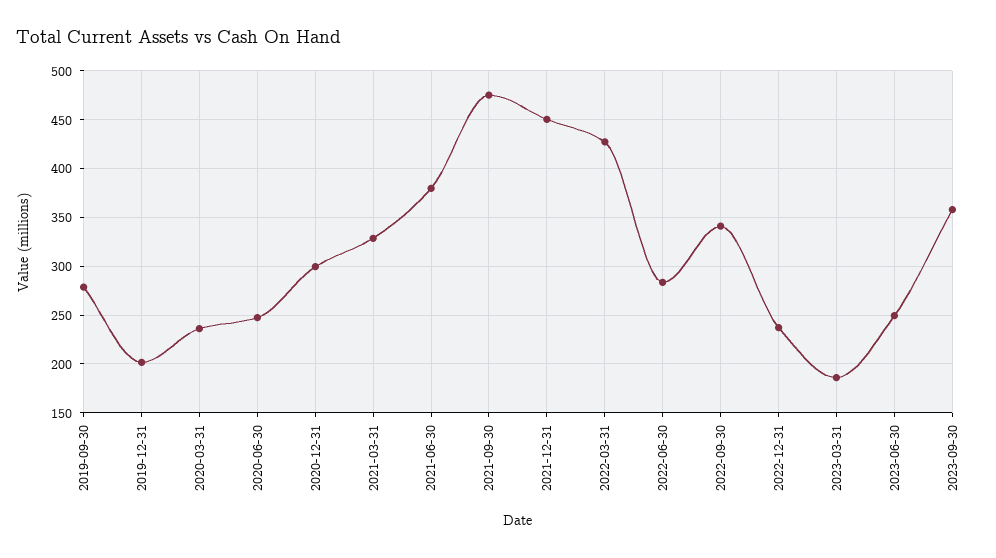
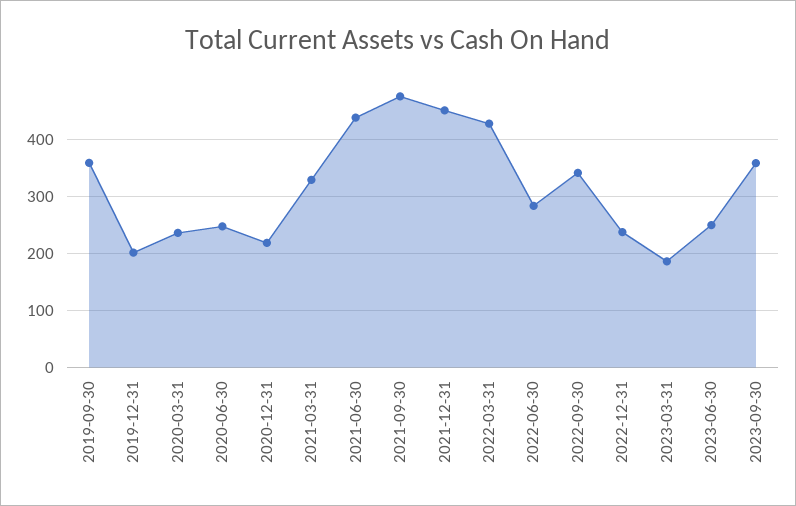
2019-09-30: 280 -> 360
2020-12-31: 300 -> 220
2021-06-30: 380 -> 440

